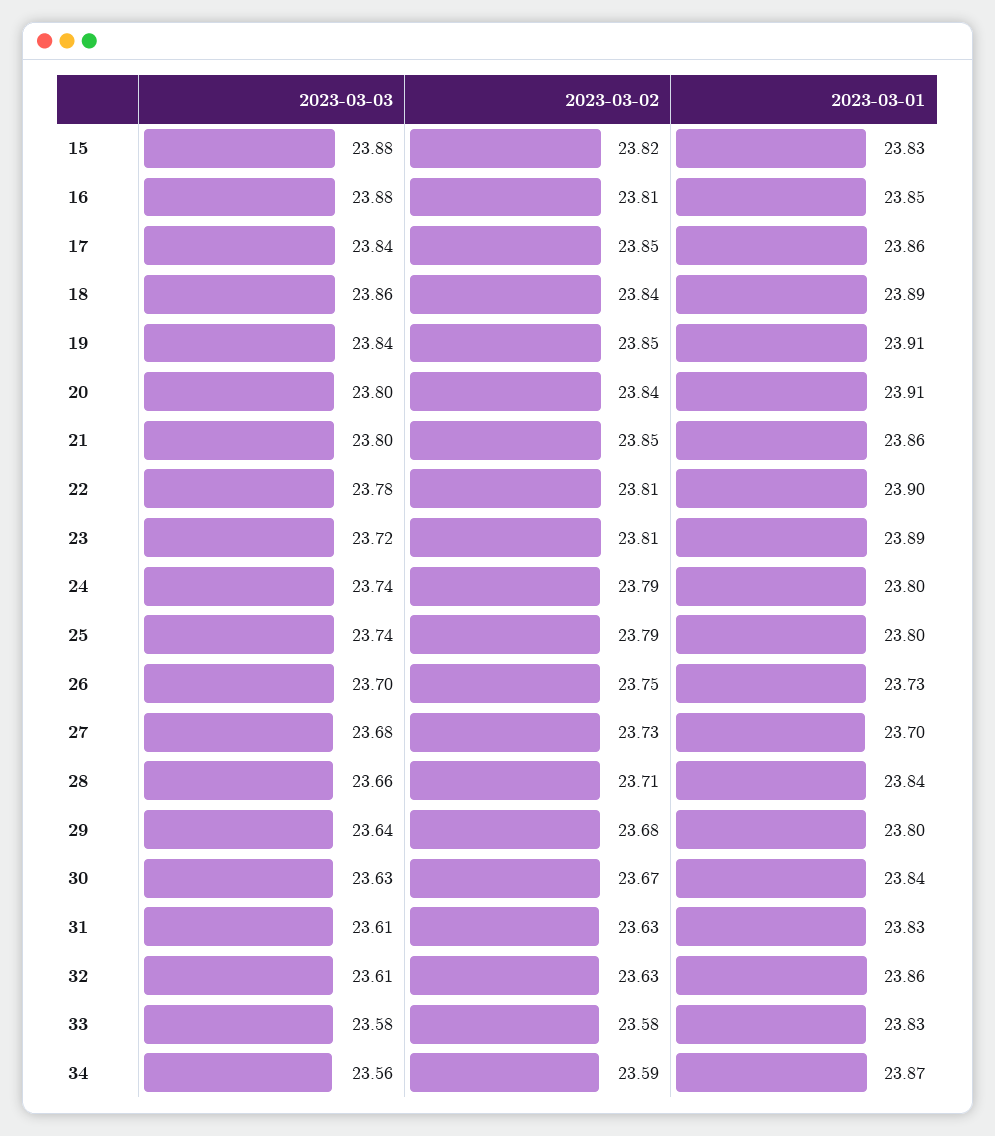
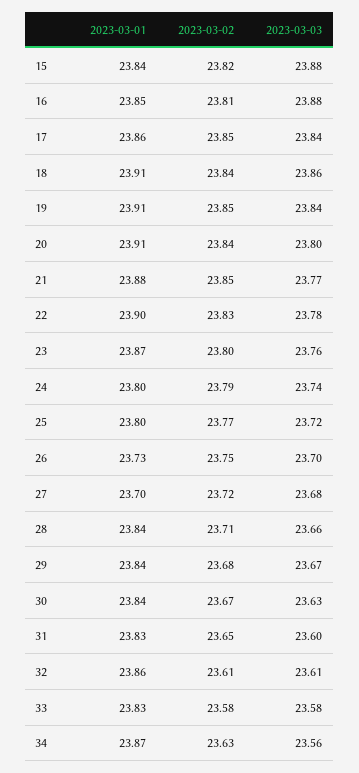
2023-03-01, 15: 23.83 -> 23.84
2023-03-01, 18: 23.89 -> 23.91
2023-03-03, 21: 23.8 -> 23.77
2023-03-01, 21: 23.86 -> 23.88
2023-03-02, 22: 23.81 -> 23.83
2023-03-03, 23: 23.72 -> 23.76
2023-03-02, 23: 23.81 -> 23.8
2023-03-01, 23: 23.89 -> 23.87
2023-03-03, 25: 23.74 -> 23.72
2023-03-02, 25: 23.79 -> 23.77
2023-03-02, 27: 23.73 -> 23.72
2023-03-03, 29: 23.64 -> 23.67
2023-03-01, 29: 23.8 -> 23.84
2023-03-03, 31: 23.61 -> 23.6
2023-03-02, 31: 23.63 -> 23.65
2023-03-02, 32: 23.63 -> 23.61
2023-03-02, 34: 23.59 -> 23.63

